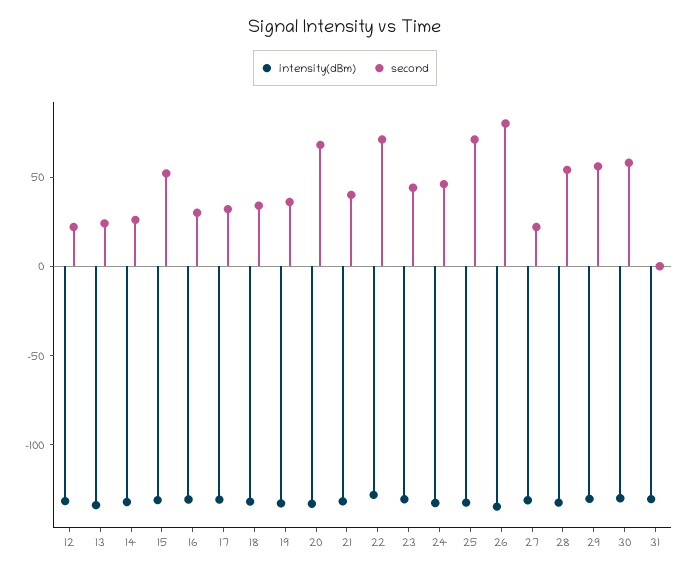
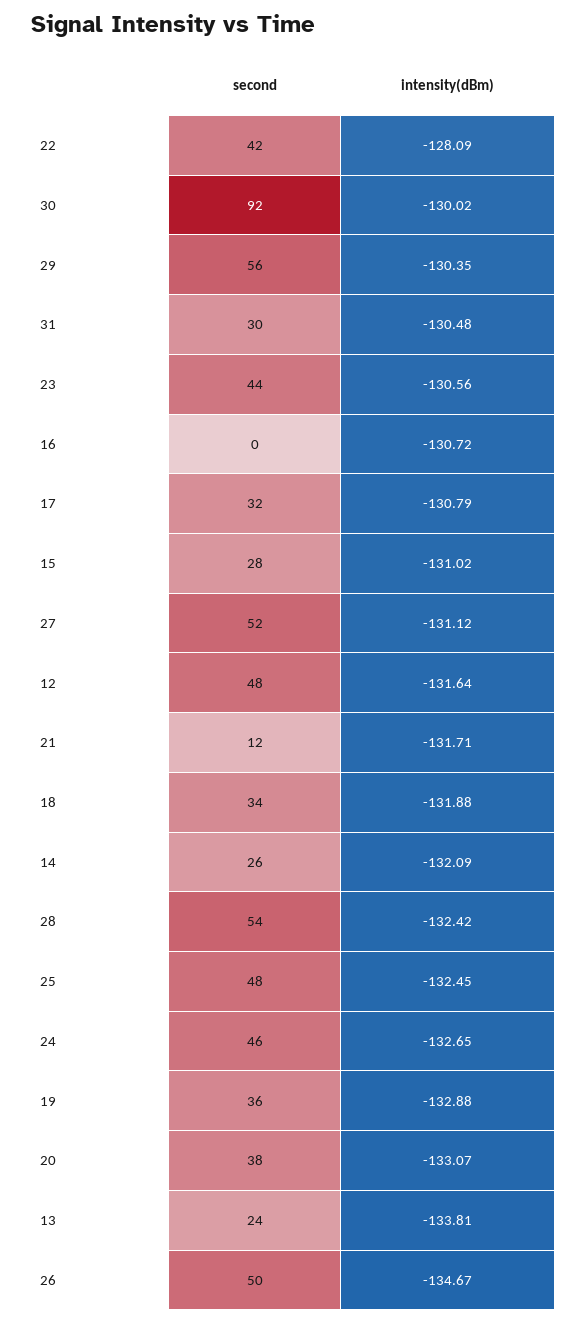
second, 12: 20 -> 48
second, 15: 50 -> 28
second, 16: 30 -> 0
second, 20: 70 -> 38
second, 21: 40 -> 12
second, 22: 70 -> 42
second, 25: 70 -> 48
second, 26: 80 -> 50
second, 27: 20 -> 52
second, 30: 60 -> 92
second, 31: 0 -> 30

